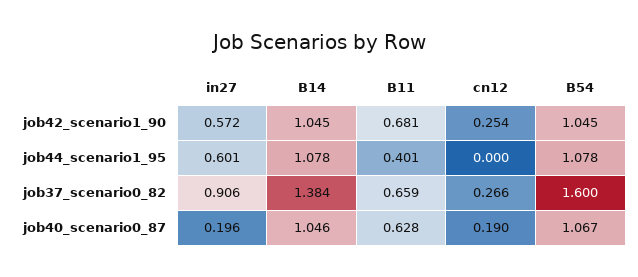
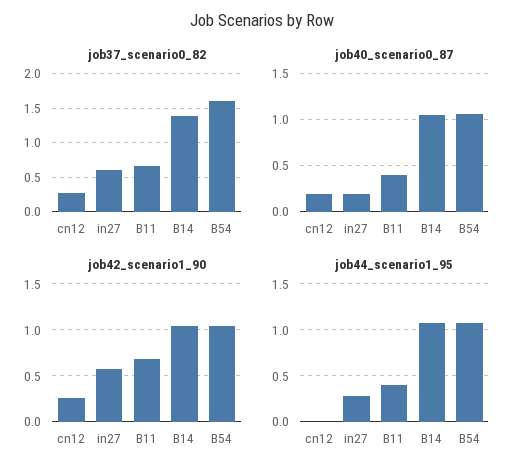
job44_scenario1_95, in27: 0.601 -> 0.3
job37_scenario0_82, in27: 0.906 -> 0.6
job40_scenario0_87, B11: 0.628 -> 0.4

